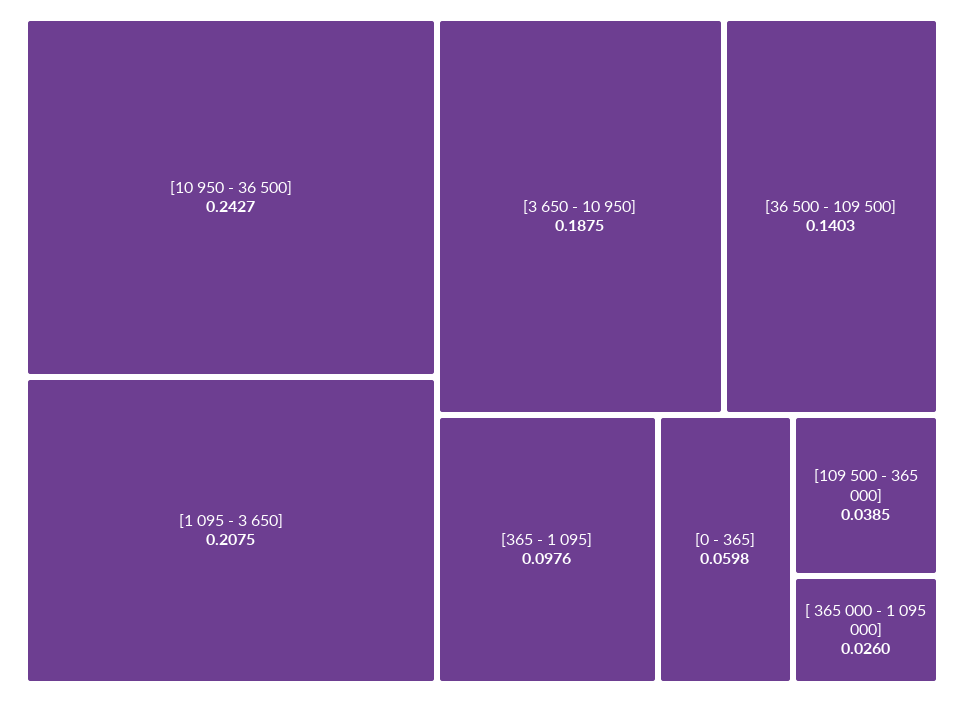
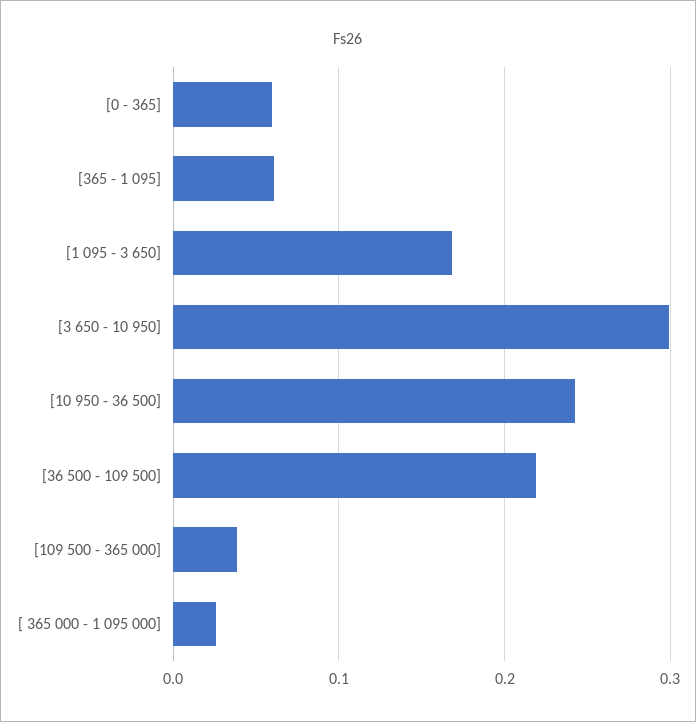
[1 095 - 3 650]: 0.2075 -> 0.17
[3 650 - 10 950]: 0.1875 -> 0.3
[36 500 - 109 500]: 0.1403 -> 0.22
[365 - 1 095]: 0.0976 -> 0.06

